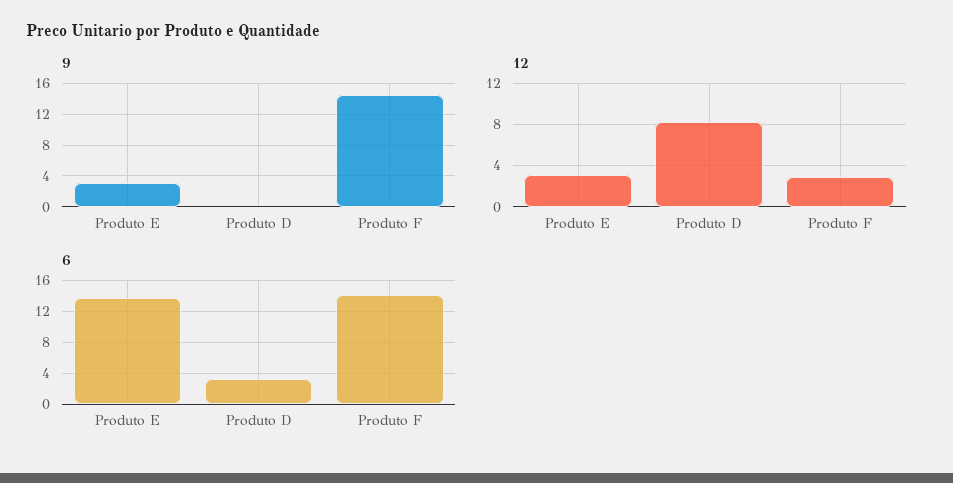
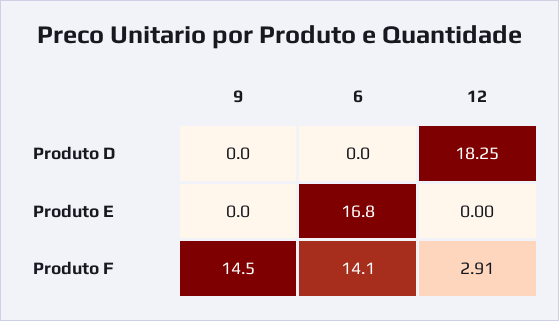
9, Produto E: 3 -> 0
12, Produto E: 3 -> 0
12, Produto D: 8 -> 18.25
6, Produto E: 14 -> 16.8
6, Produto D: 3 -> 0

